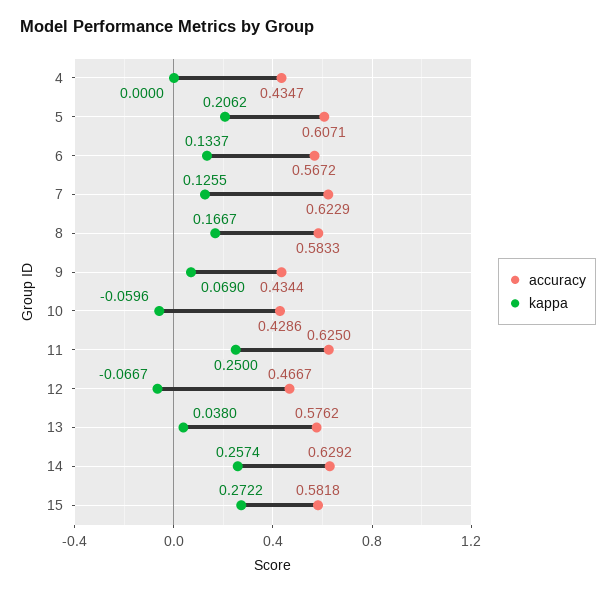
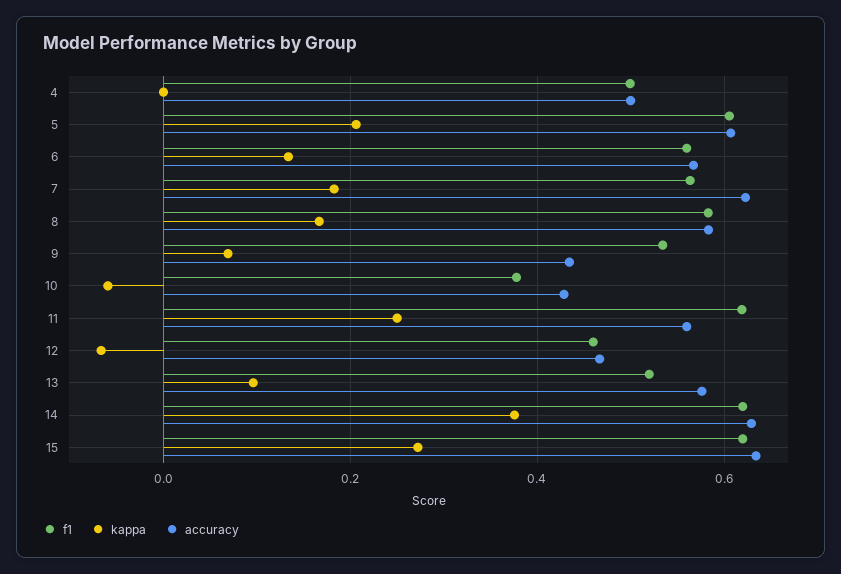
accuracy, 4: 0.4347 -> 0.5
kappa, 7: 0.1255 -> 0.18
accuracy, 11: 0.625 -> 0.56
kappa, 13: 0.038 -> 0.1
kappa, 14: 0.2574 -> 0.38
accuracy, 15: 0.5818 -> 0.64
f1, 4: none -> 0.5
f1, 5: none -> 0.6
f1, 6: none -> 0.56
f1, 7: none -> 0.56
f1, 8: none -> 0.58
f1, 9: none -> 0.54
f1, 10: none -> 0.38
f1, 11: none -> 0.62
f1, 12: none -> 0.46
f1, 13: none -> 0.52
f1, 14: none -> 0.62
f1, 15: none -> 0.62

